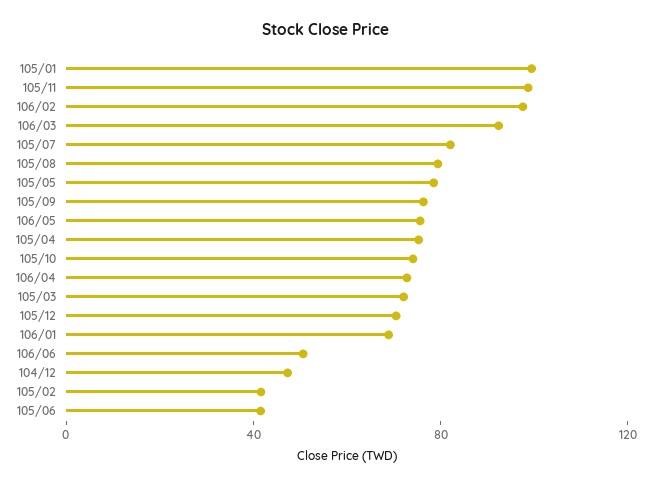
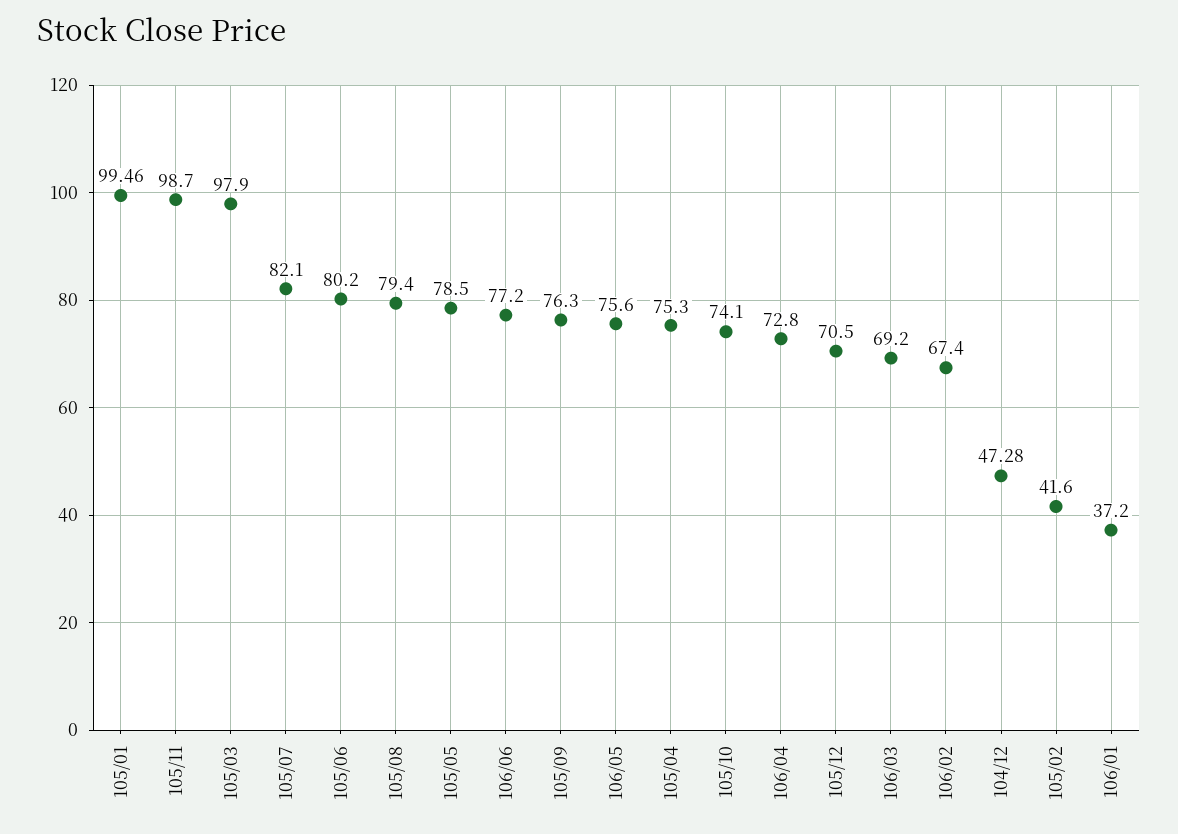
106/02: 100 -> 67.4
106/03: 90 -> 69.2
105/03: 70 -> 97.9
106/01: 70 -> 37.2
106/06: 50 -> 77.2
105/06: 40 -> 80.2

